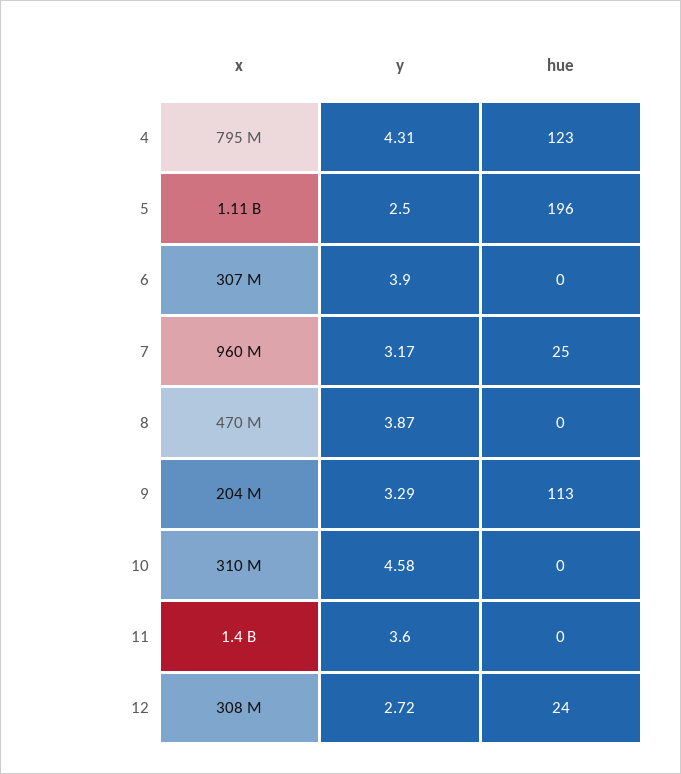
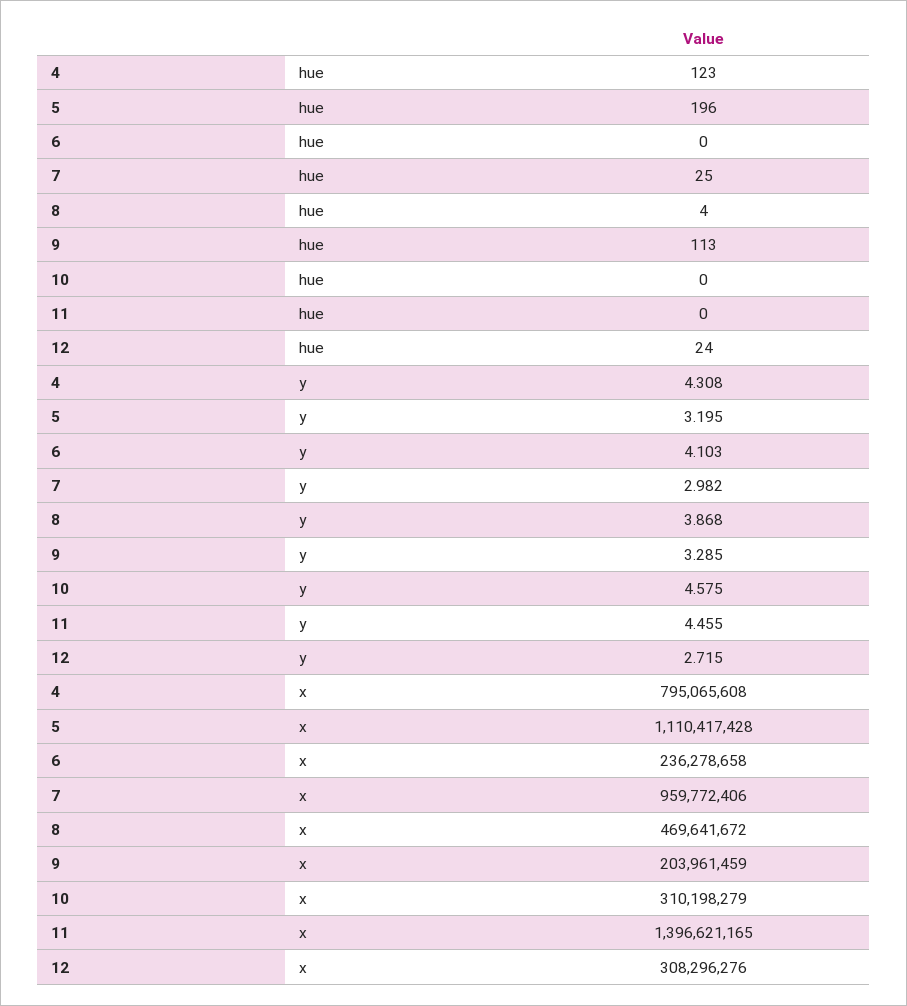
y, 5: 2.5 -> 3.195
x, 6: 307000000 -> 236278658
y, 6: 3.9 -> 4.103
y, 7: 3.17 -> 2.982
hue, 8: 0 -> 4
y, 11: 3.6 -> 4.455

